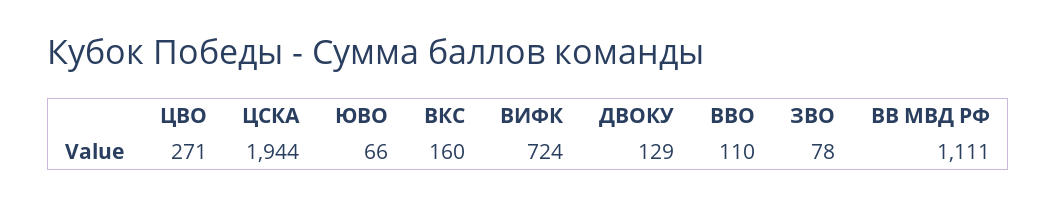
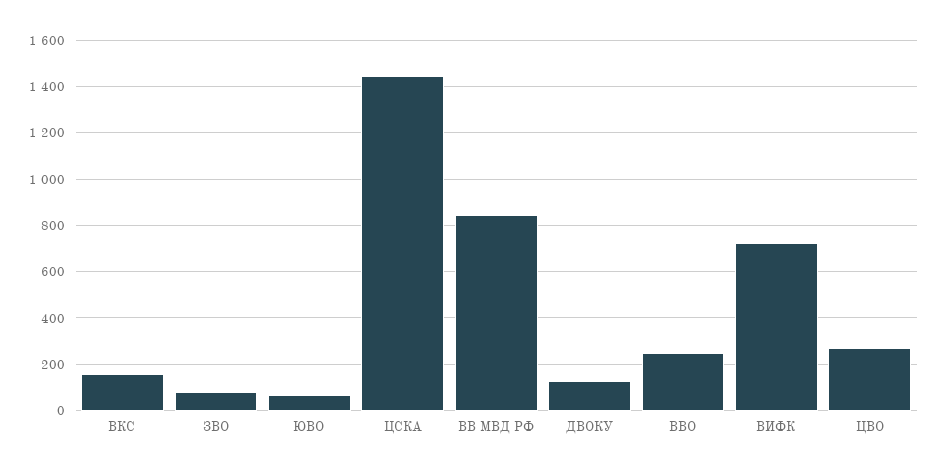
ЦСКА: 1944 -> 1450
ВВО: 110 -> 250
ВВ МВД РФ: 1111 -> 850

